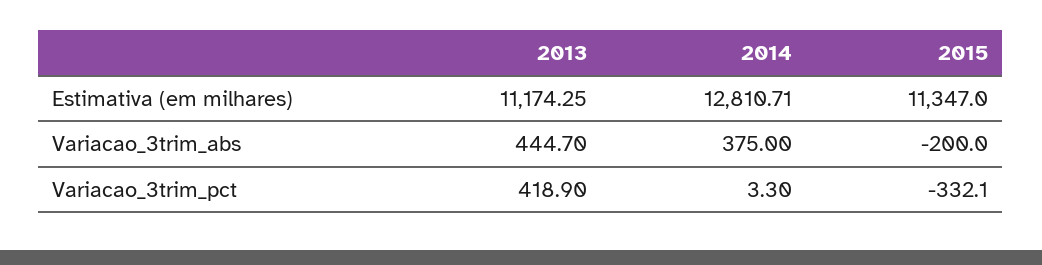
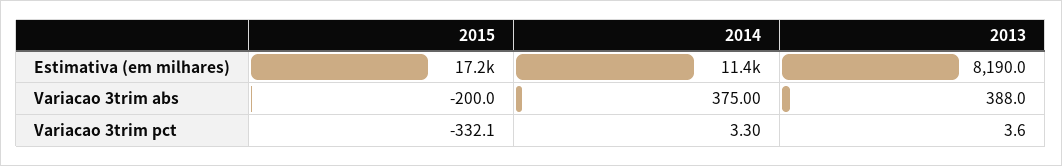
2013, Estimativa (em milhares): 11174.25 -> 8190
2014, Estimativa (em milhares): 12810.71 -> 11400
2015, Estimativa (em milhares): 11347 -> 17200
2013, Variacao_3trim_abs: 444.7 -> 388
2013, Variacao_3trim_pct: 418.9 -> 3.6

